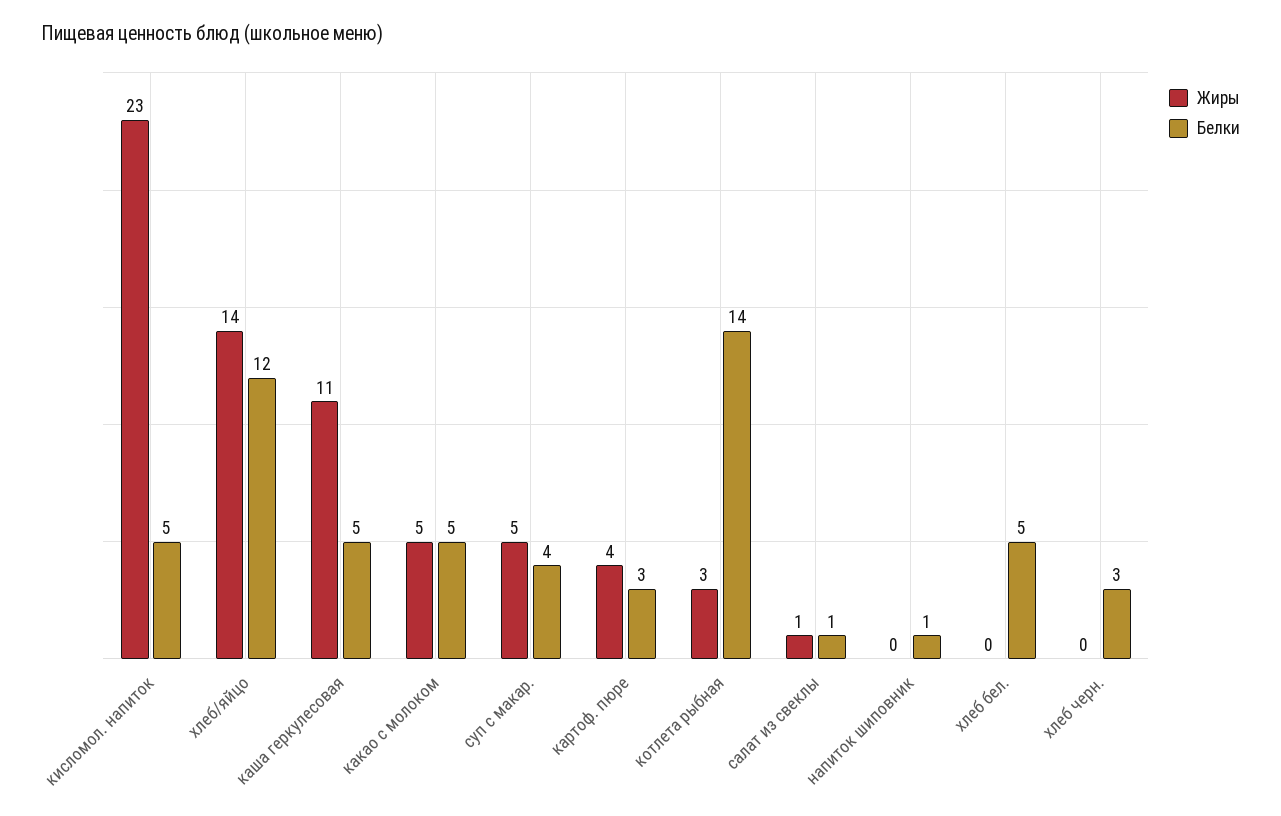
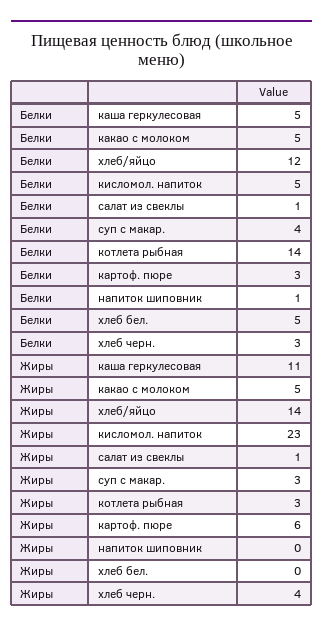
Жиры, суп с макар.: 5 -> 3
Жиры, картоф. пюре: 4 -> 6
Жиры, хлеб черн.: 0 -> 4

